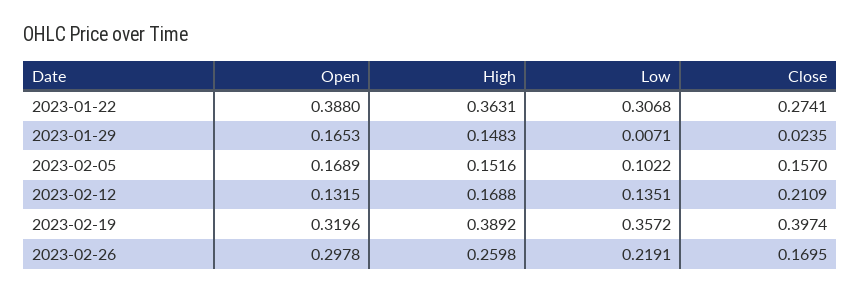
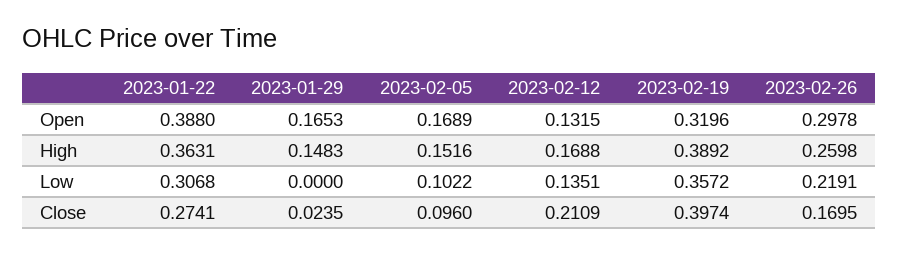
Low, 2023-01-29: 0.0071 -> 0
Close, 2023-02-05: 0.157 -> 0.096

